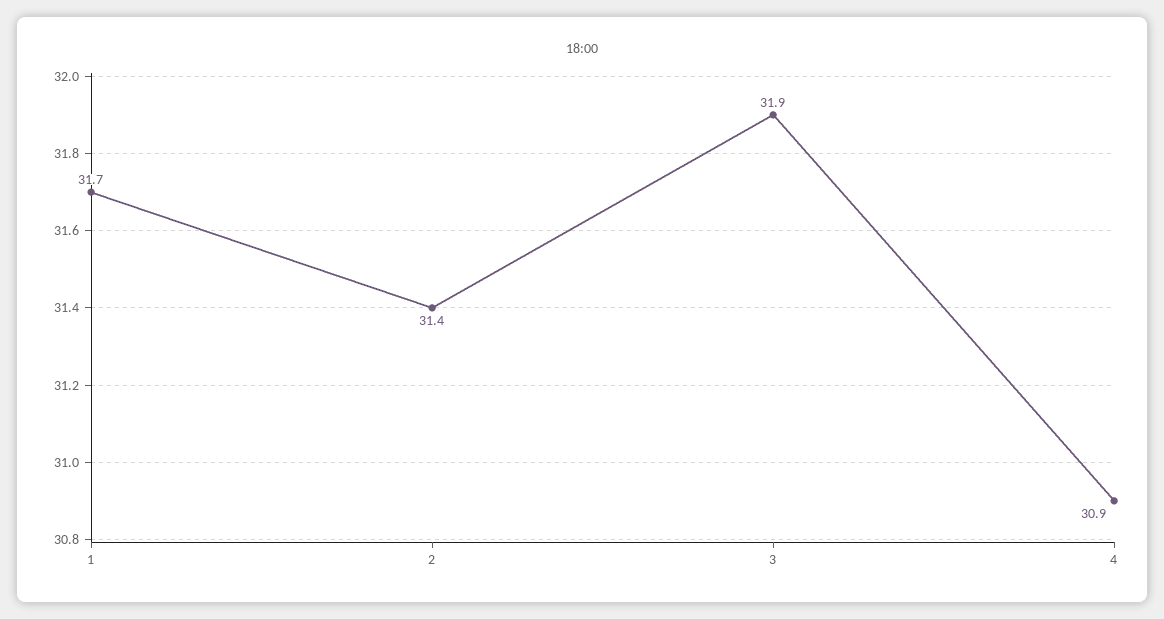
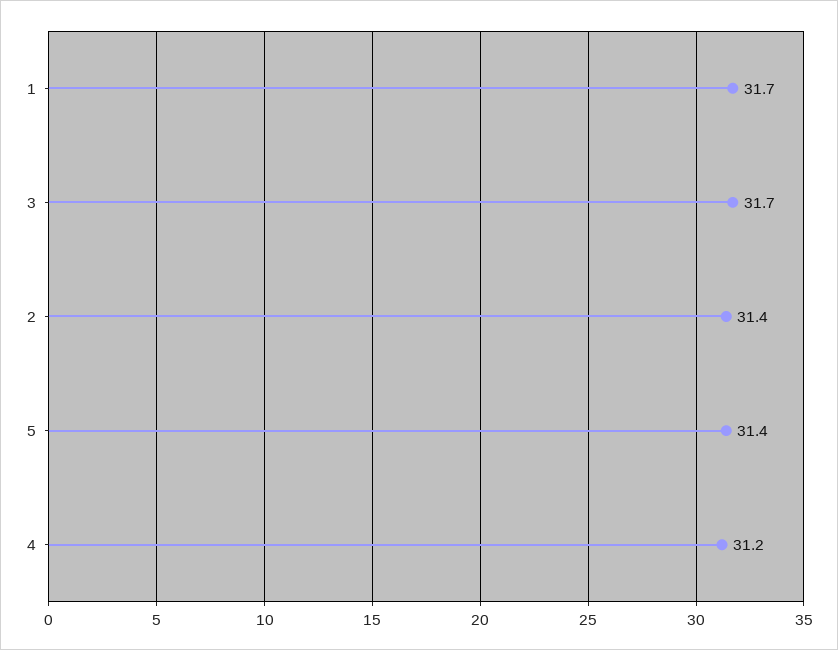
3: 31.9 -> 31.7
4: 30.9 -> 31.2
5: none -> 31.4

